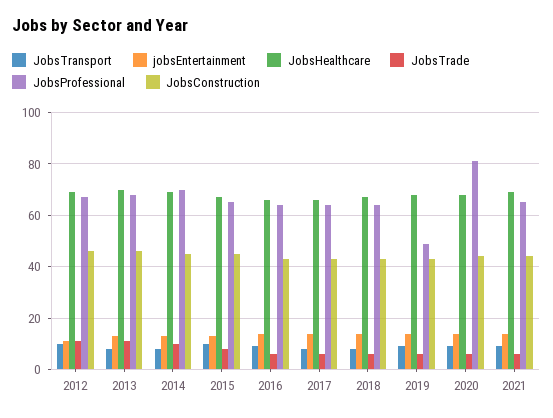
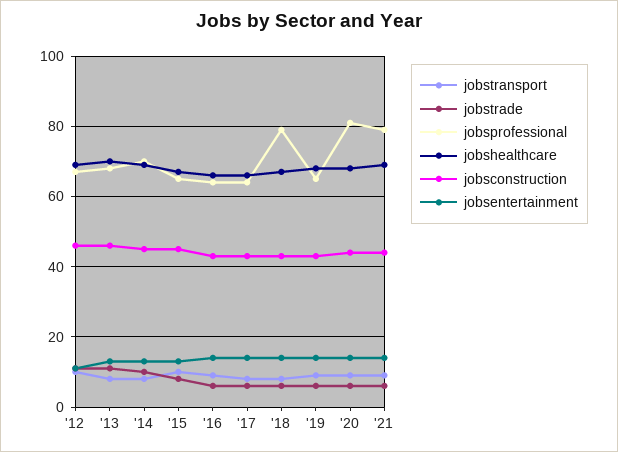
JobsProfessional, 2018: 65 -> 80
JobsProfessional, 2019: 50 -> 65
JobsProfessional, 2021: 65 -> 80

